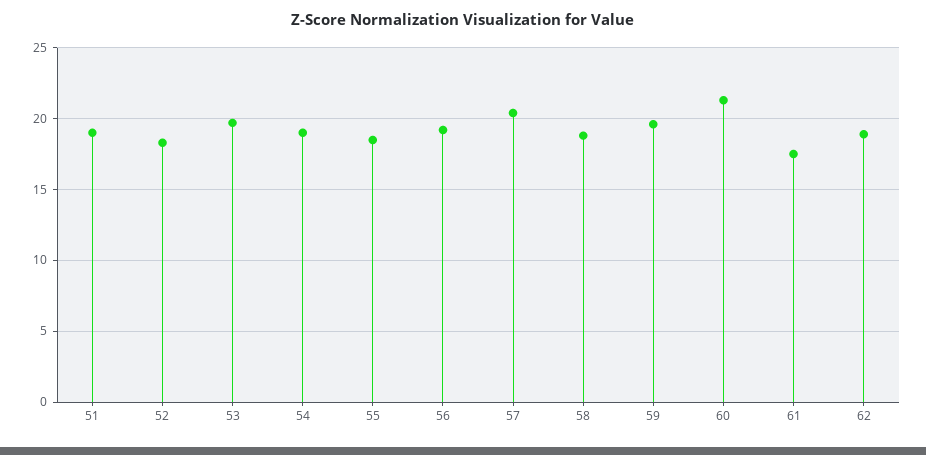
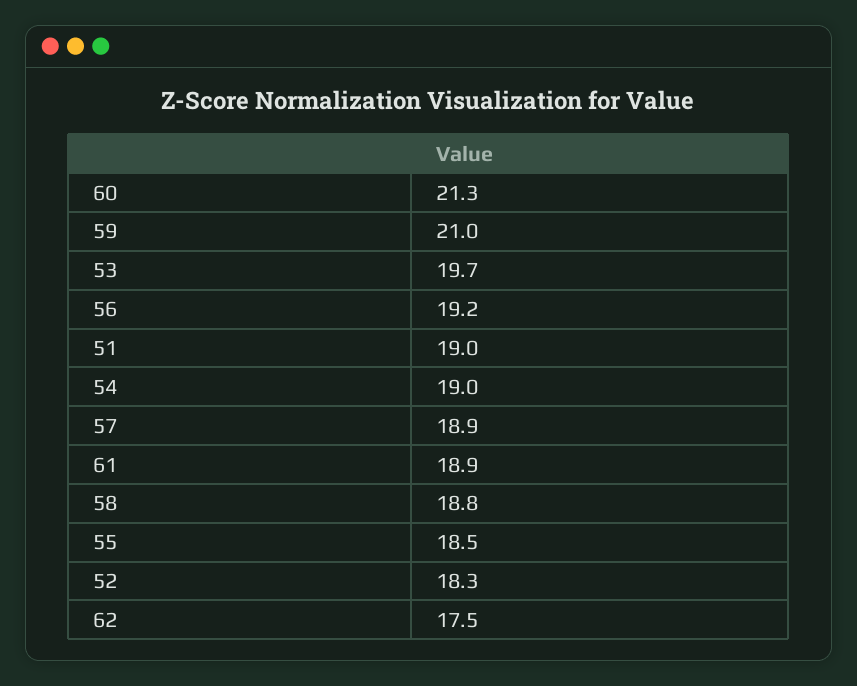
57: 20.5 -> 18.9
59: 19.5 -> 21
61: 17.5 -> 18.9
62: 19 -> 17.5

